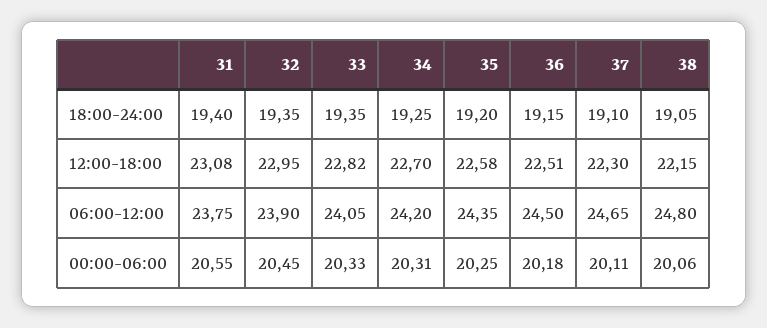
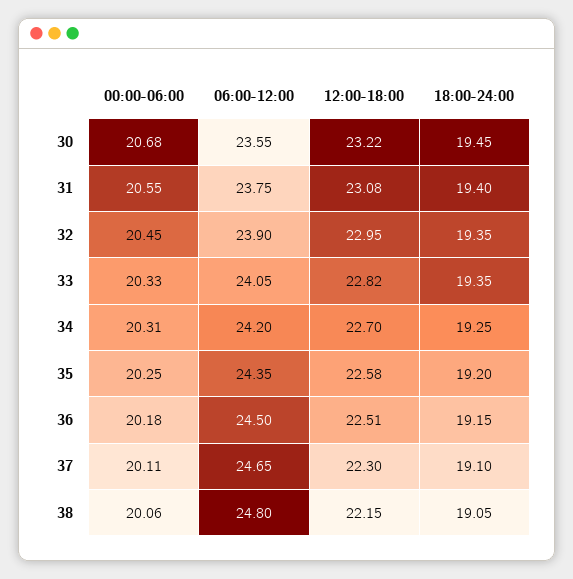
30, 00:00-06:00: none -> 20.68
30, 06:00-12:00: none -> 23.55
30, 12:00-18:00: none -> 23.22
30, 18:00-24:00: none -> 19.45

